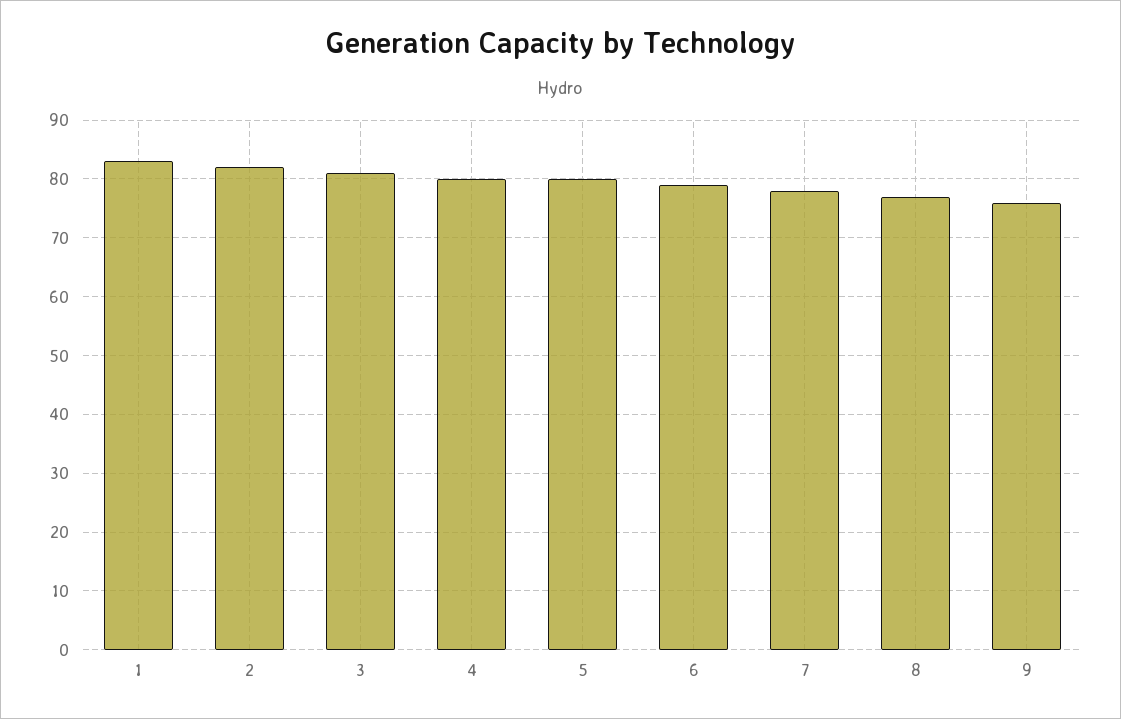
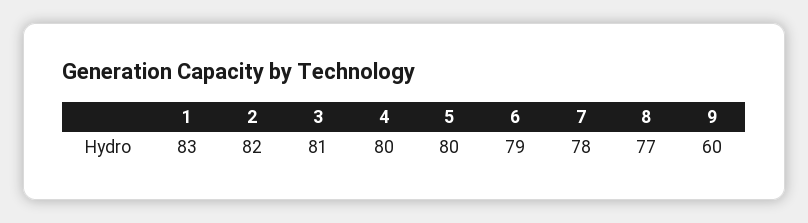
9: 75 -> 60

